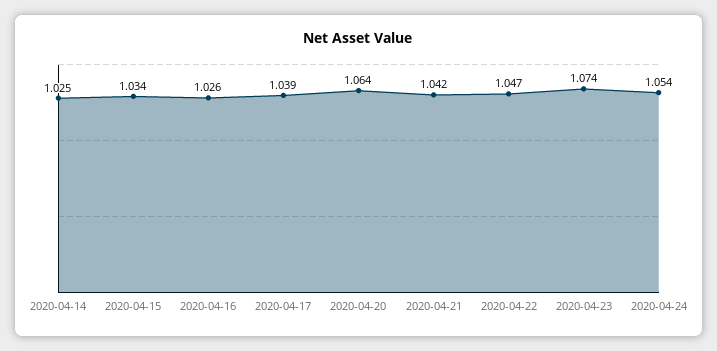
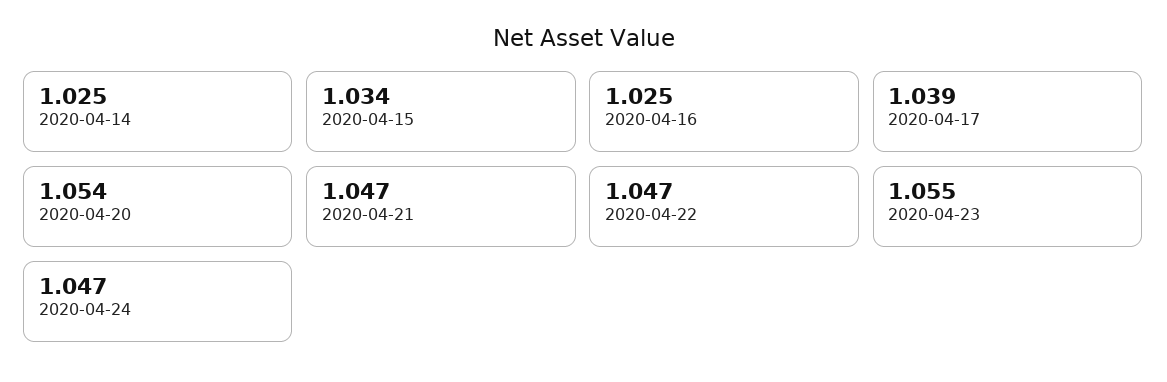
2020-04-16: 1.026 -> 1.025
2020-04-20: 1.064 -> 1.054
2020-04-21: 1.042 -> 1.047
2020-04-23: 1.074 -> 1.055
2020-04-24: 1.054 -> 1.047

